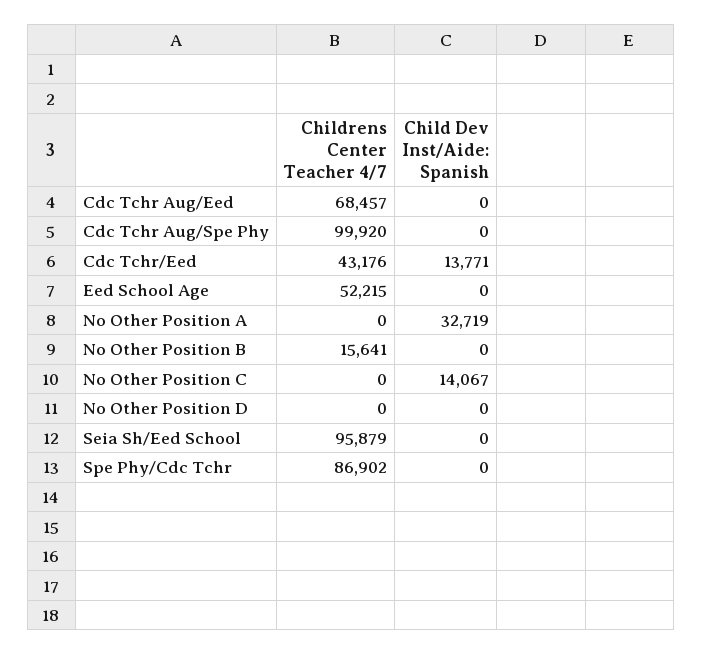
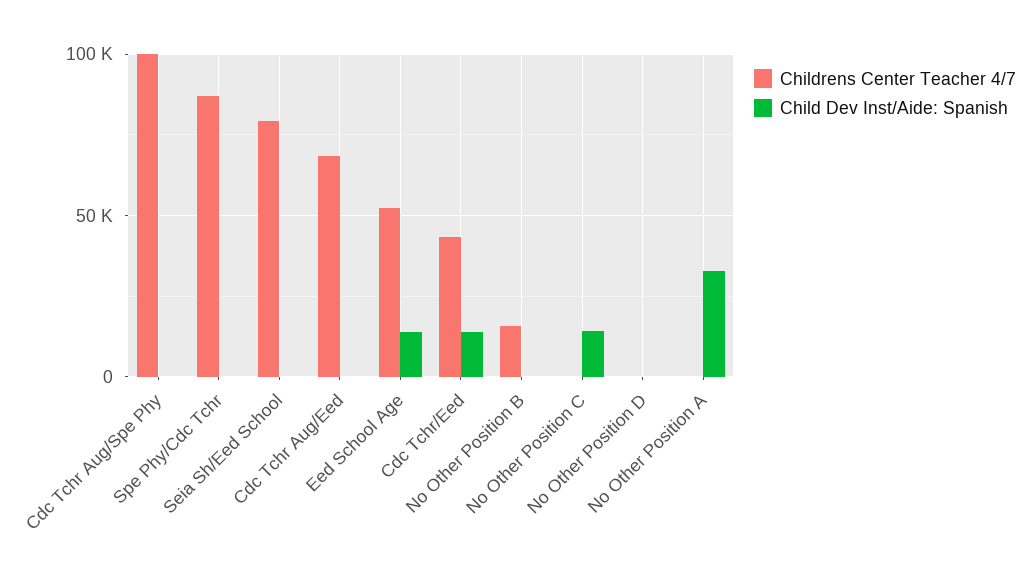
Child Dev Inst/Aide: Spanish, Eed School Age: 0 -> 15000
Childrens Center Teacher 4/7, Seia Sh/Eed School: 95879 -> 80000

